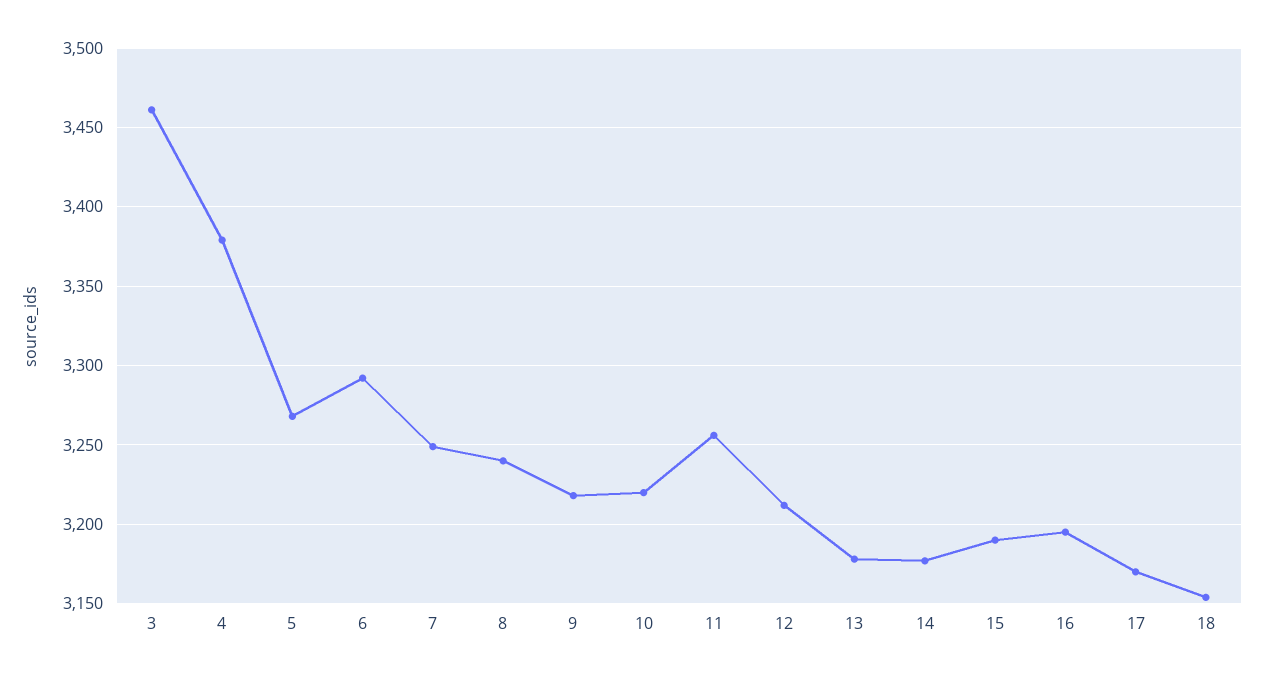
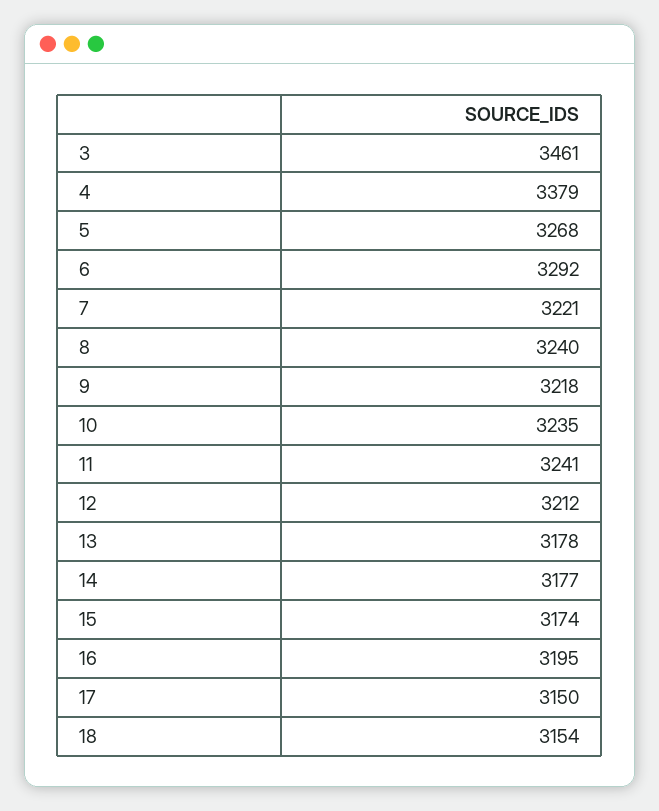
7: 3250 -> 3221
10: 3220 -> 3235
11: 3255 -> 3241
15: 3190 -> 3174
17: 3170 -> 3150

